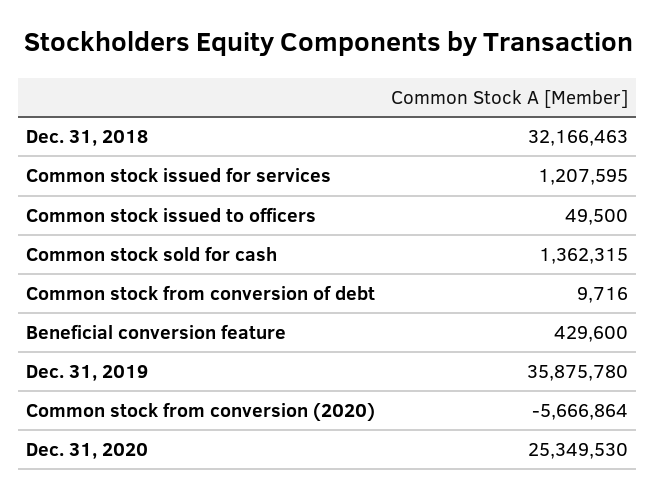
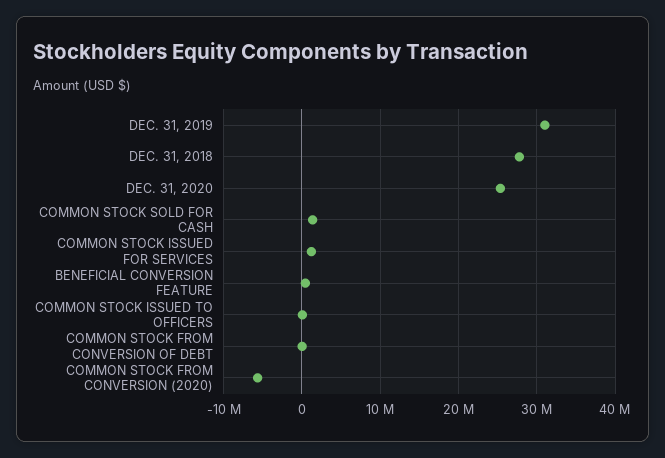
Dec. 31, 2018: 32166463 -> 28000000
Dec. 31, 2019: 35875780 -> 31000000

